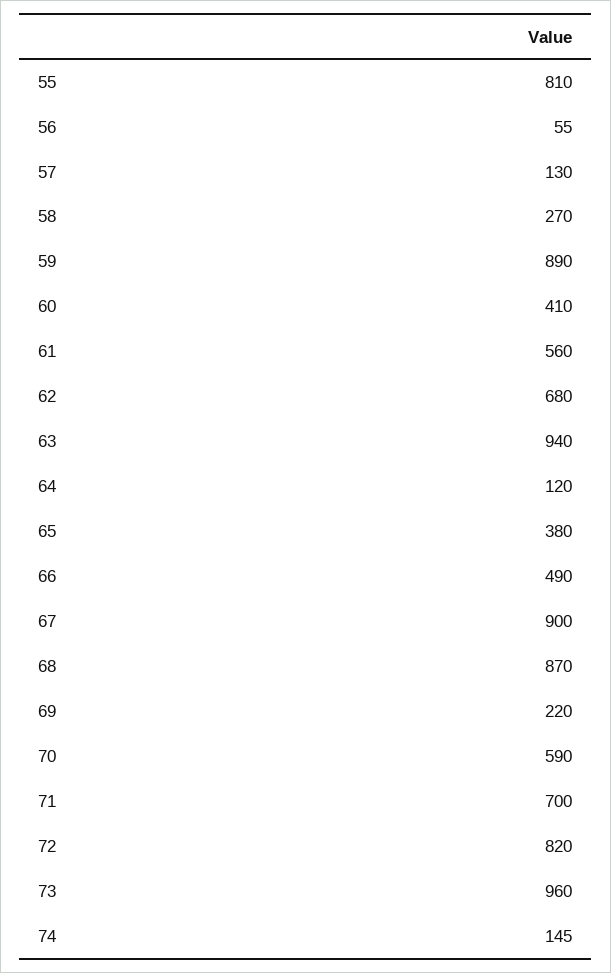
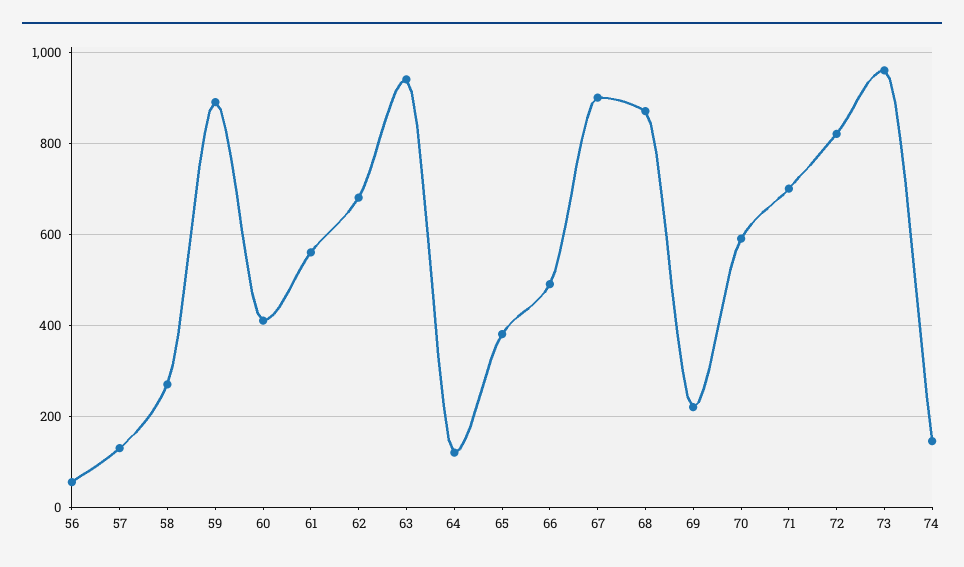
55: 810 -> none

